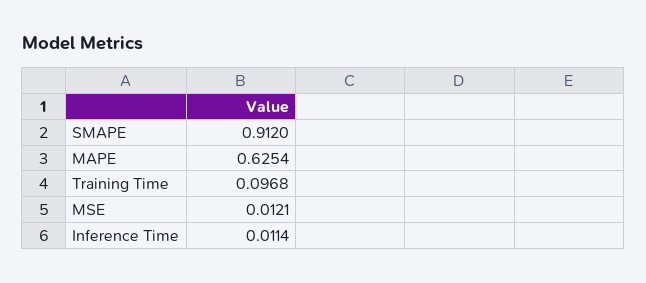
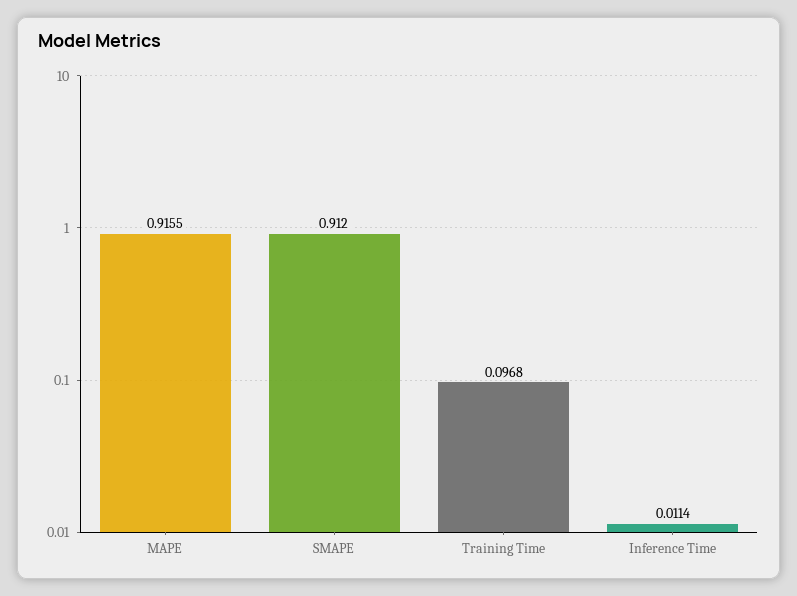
MAPE: 0.6254 -> 0.9155
MSE: 0.0121 -> none

